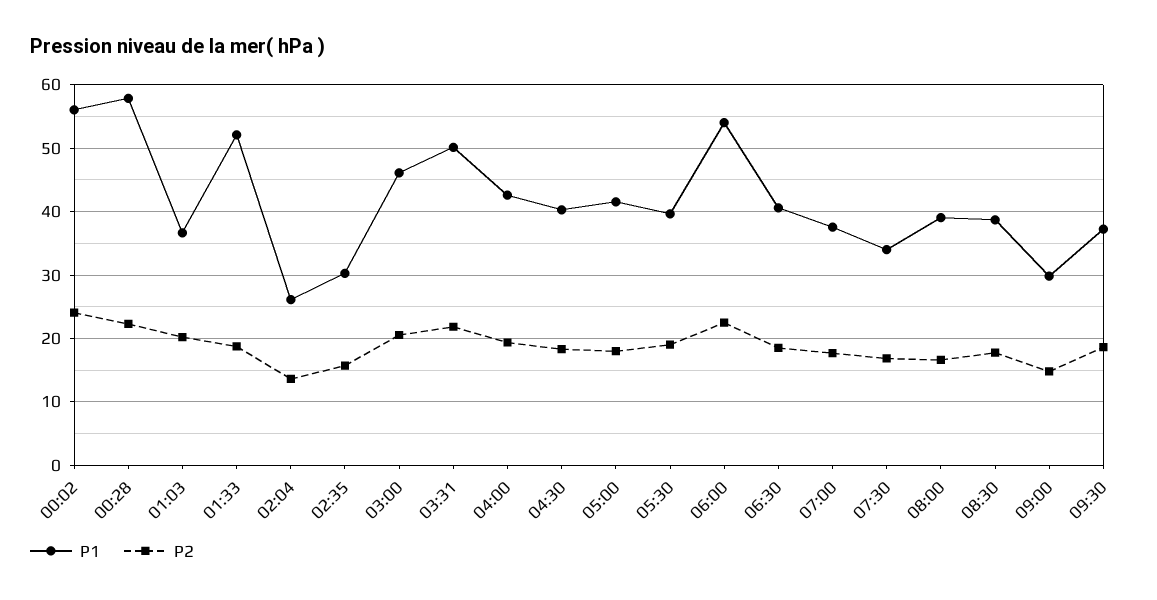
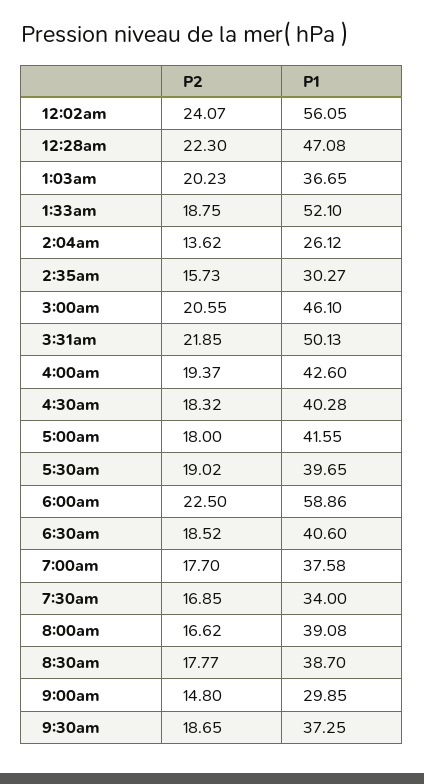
P1, 00:28: 58 -> 47.08
P1, 06:00: 54 -> 58.86

